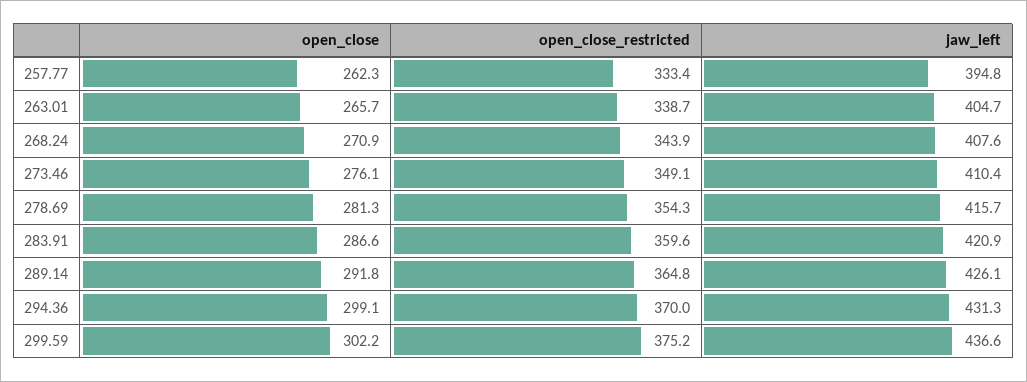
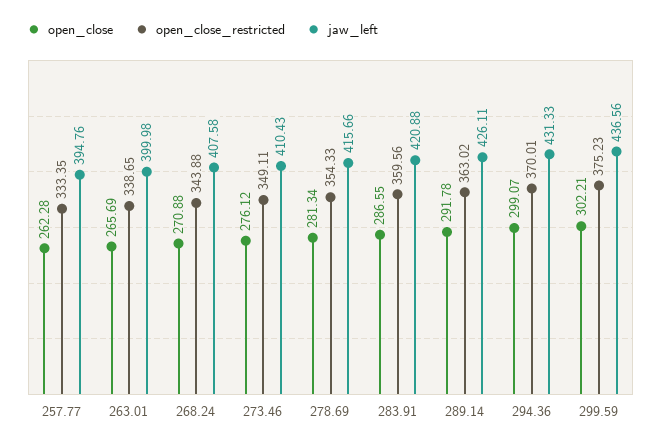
jaw_left, 263.01: 404.7 -> 399.98
open_close_restricted, 289.14: 364.8 -> 363.02

